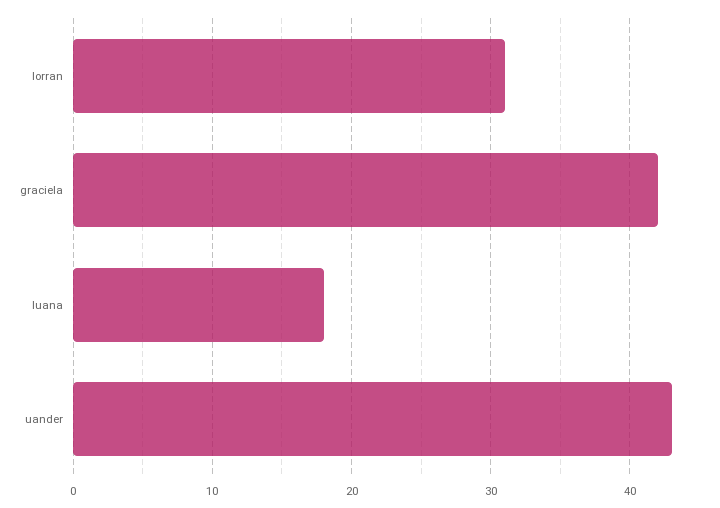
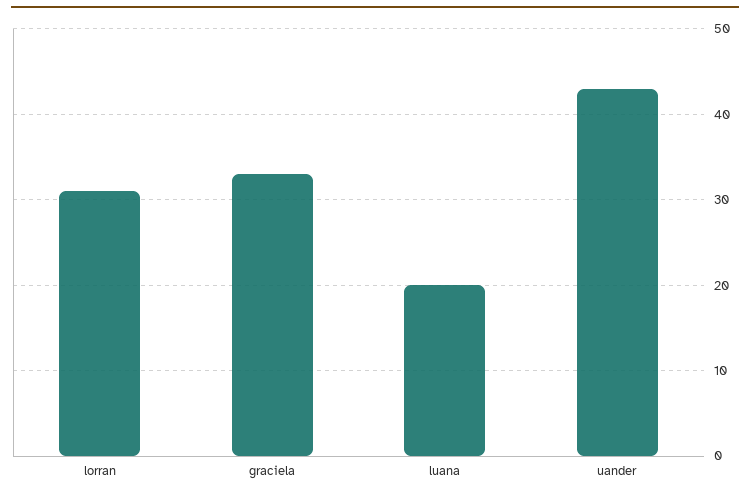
graciela: 42 -> 33
luana: 18 -> 20

